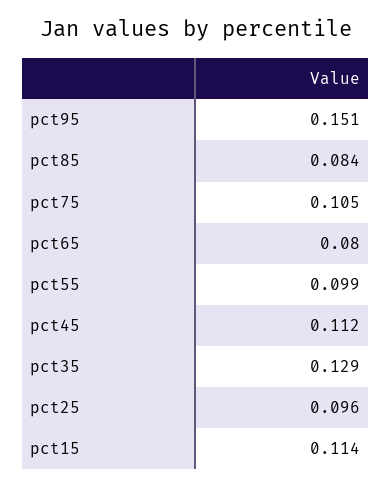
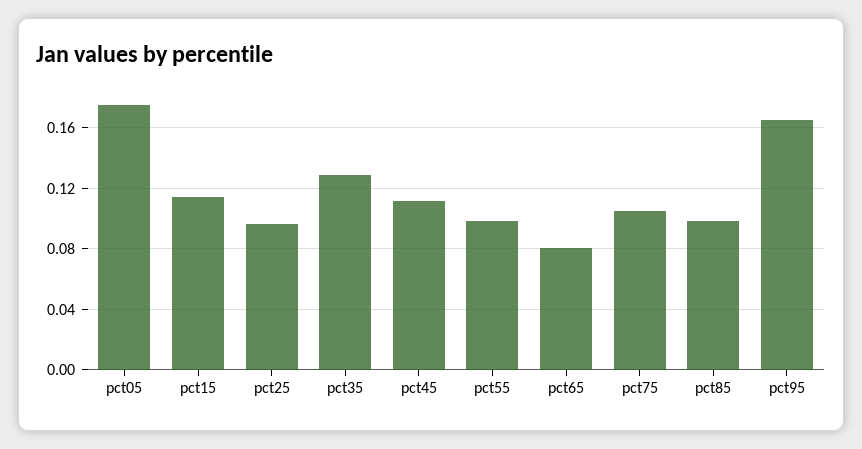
pct95: 0.151 -> 0.165
pct85: 0.084 -> 0.1
pct05: none -> 0.175

